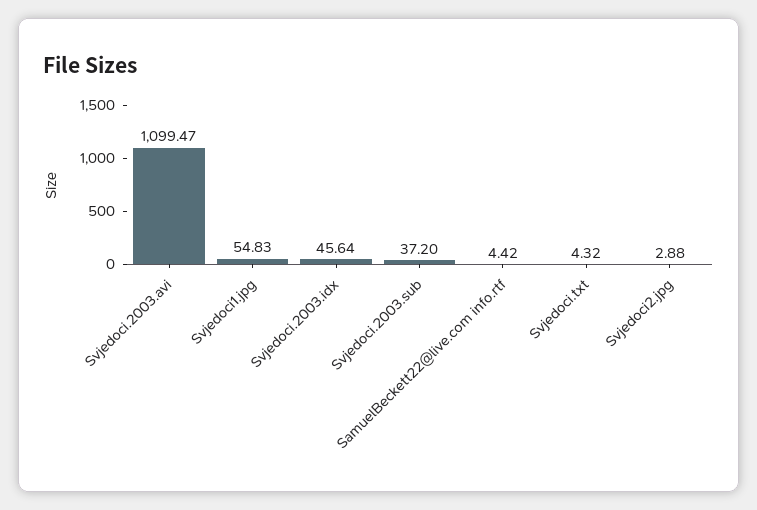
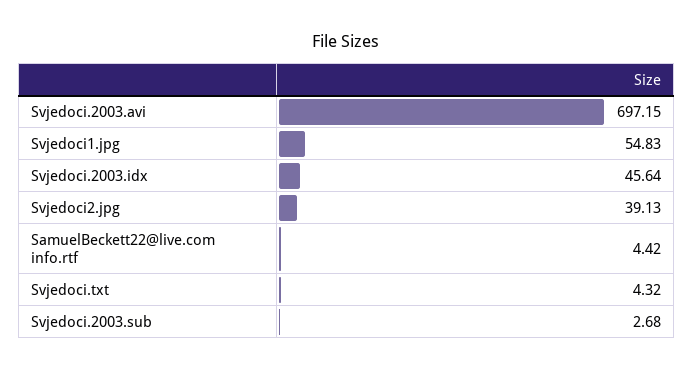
Svjedoci.2003.avi: 1099.47 -> 697.15
Svjedoci.2003.sub: 37.2 -> 2.68
Svjedoci2.jpg: 2.88 -> 39.13

